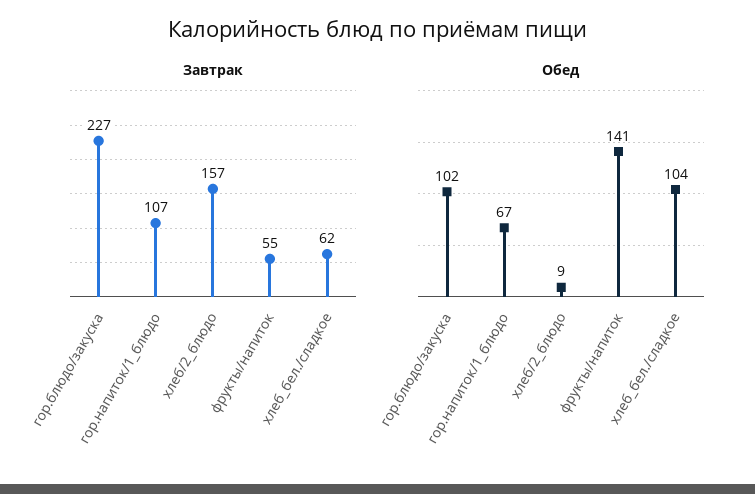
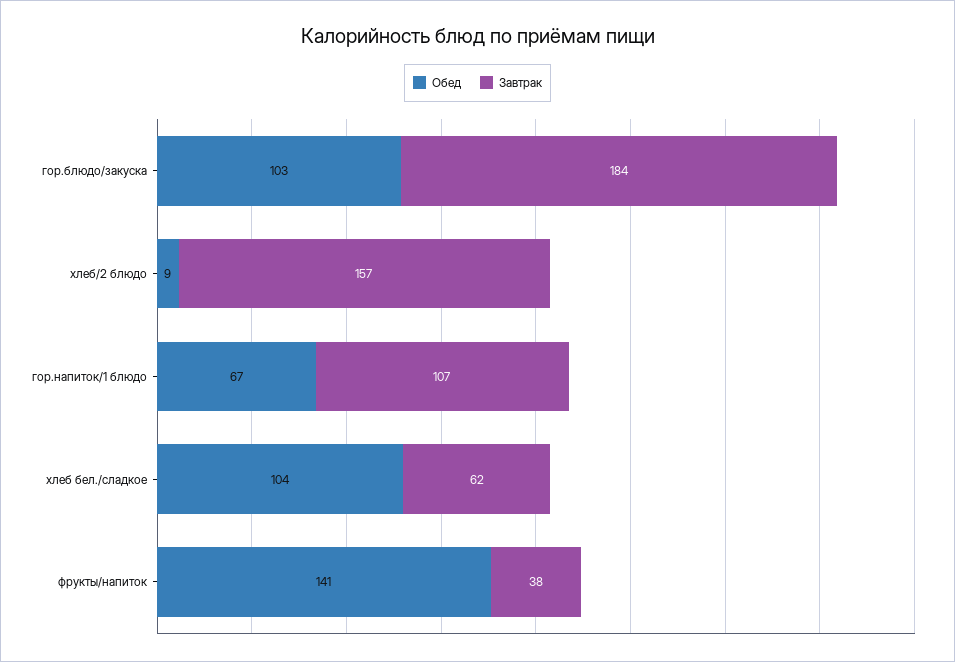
Завтрак, гор.блюдо/закуска: 227 -> 184
Завтрак, фрукты/напиток: 55 -> 38
Обед, гор.блюдо/закуска: 102 -> 103

